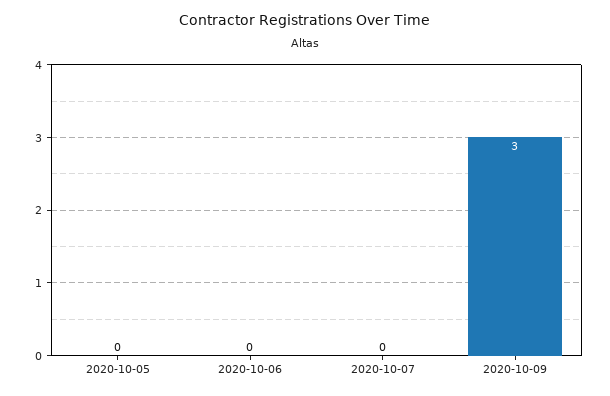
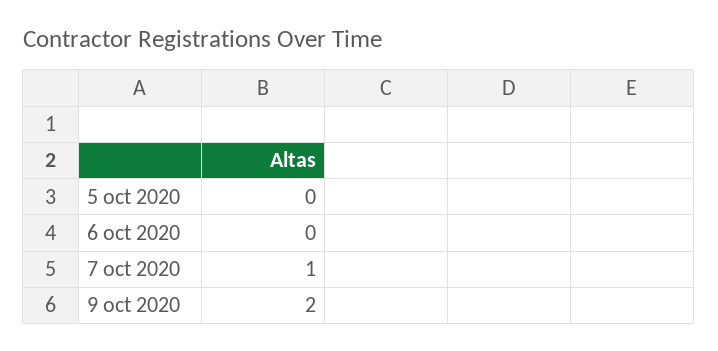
2020-10-07: 0 -> 1
2020-10-09: 3 -> 2

